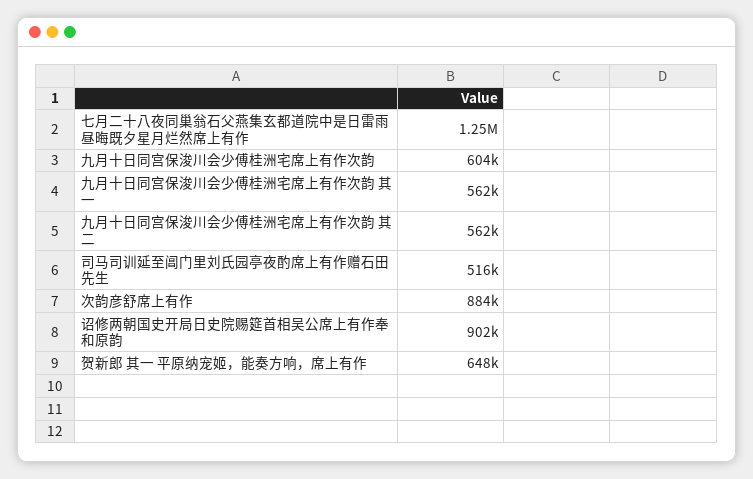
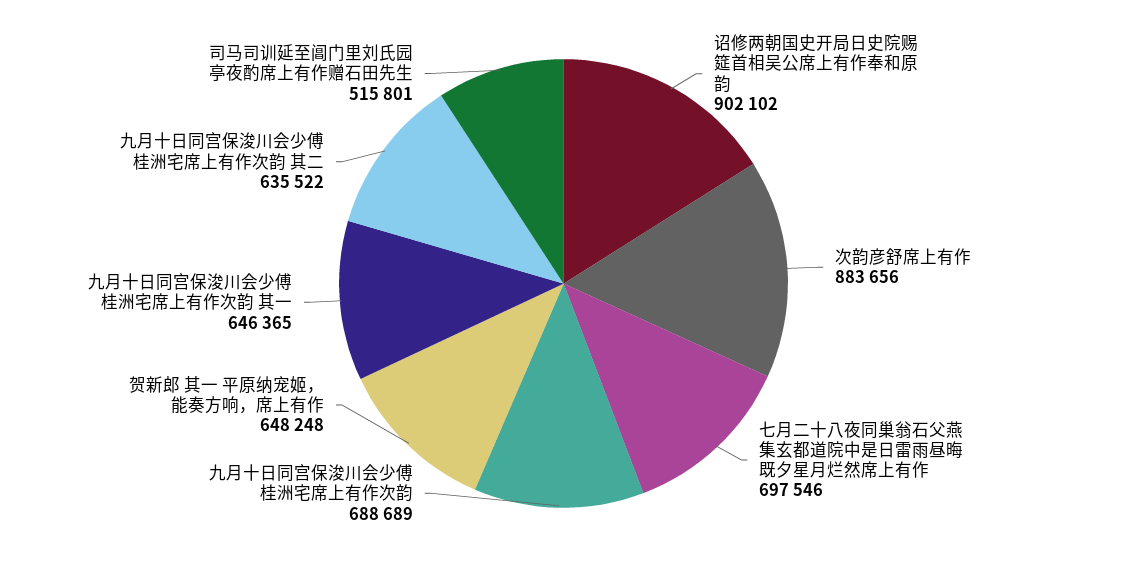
七月二十八夜同巢翁石父燕集玄都道院中是日雷雨昼晦既夕星月烂然席上有作: 1250000 -> 697546
九月十日同宫保浚川会少傅桂洲宅席上有作次韵: 604000 -> 688689
九月十日同宫保浚川会少傅桂洲宅席上有作次韵 其一: 562000 -> 646365
九月十日同宫保浚川会少傅桂洲宅席上有作次韵 其二: 562000 -> 635522

